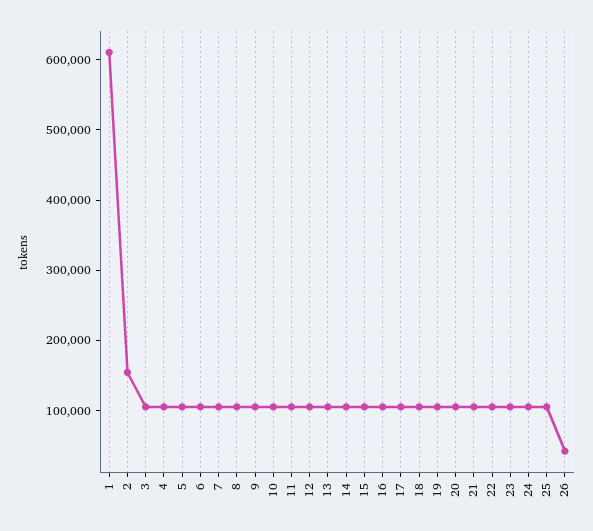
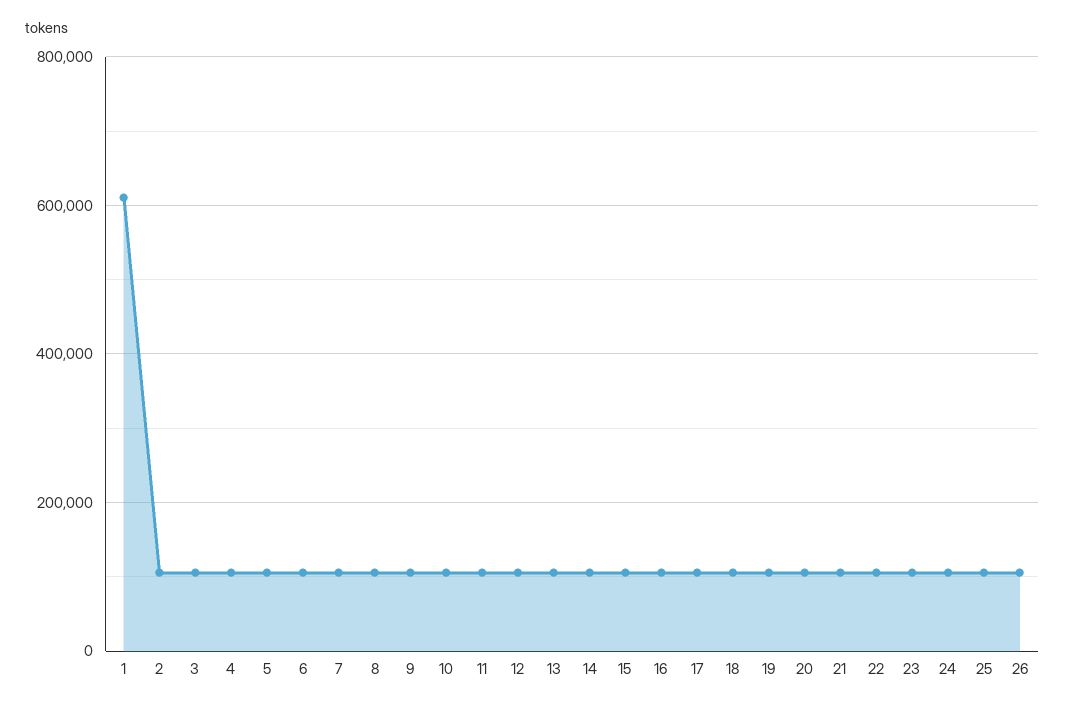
2: 160000 -> 100000
26: 40000 -> 100000

